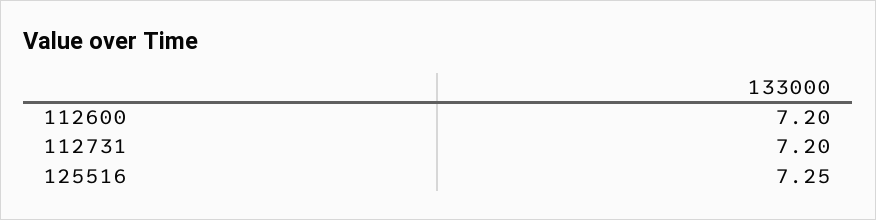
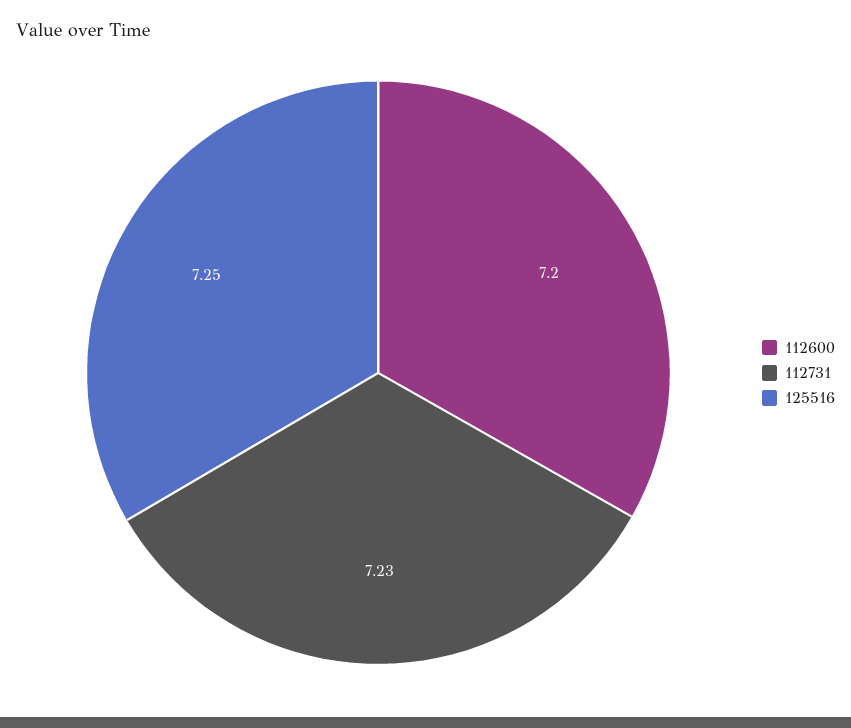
112731: 7.2 -> 7.23

